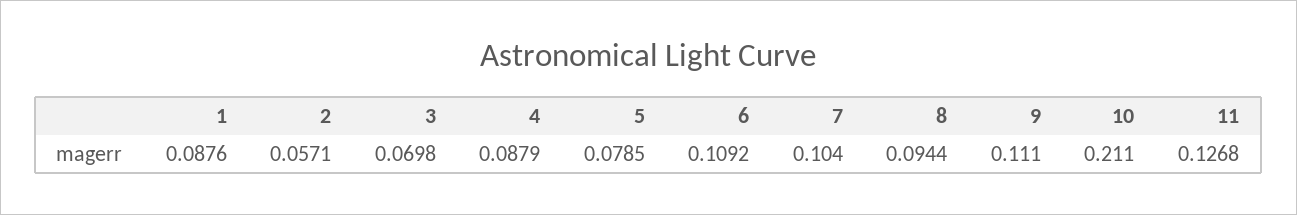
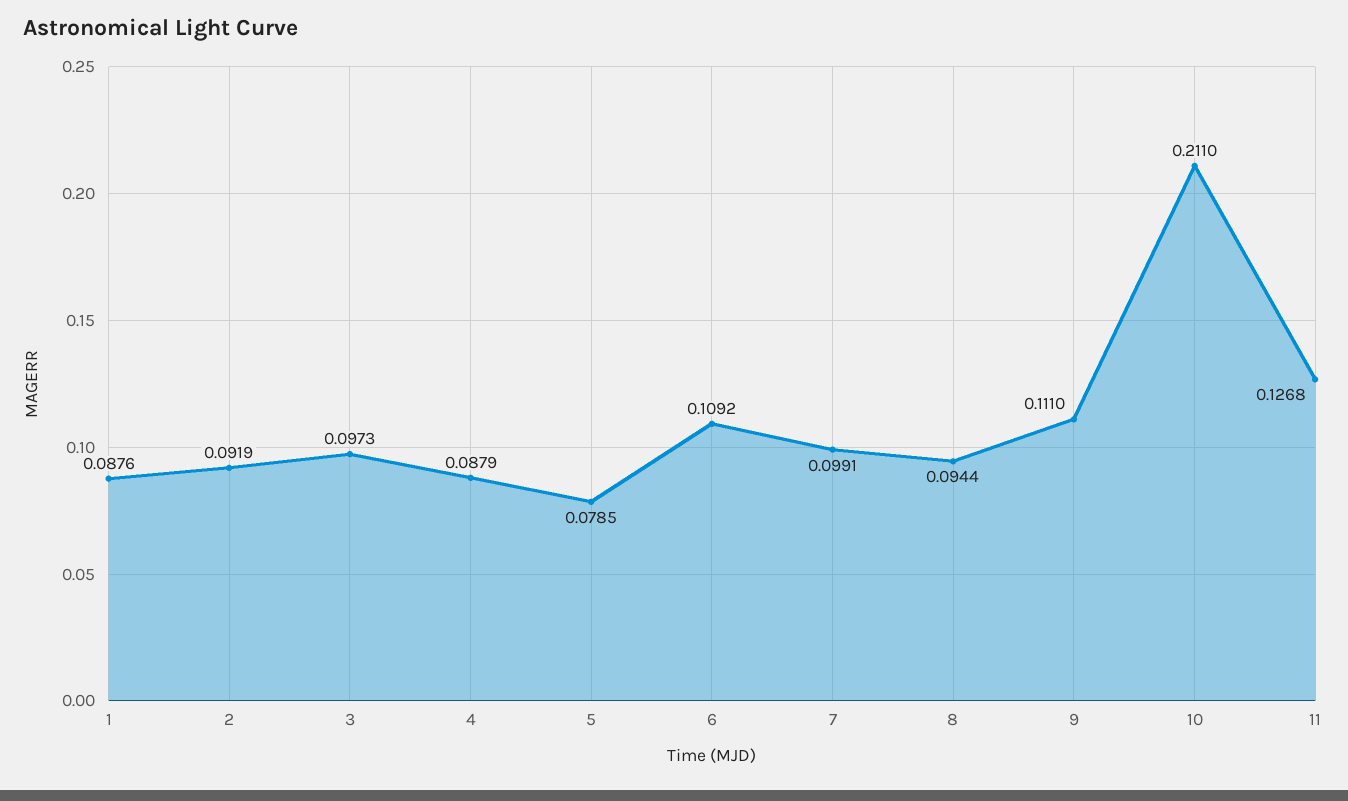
2: 0.0571 -> 0.0919
3: 0.0698 -> 0.0973
7: 0.104 -> 0.0991

